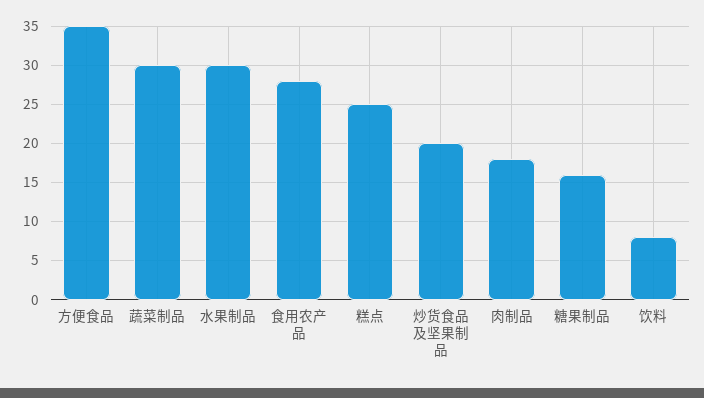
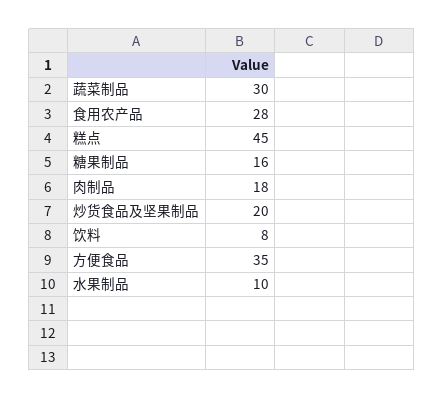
水果制品: 30 -> 10
糕点: 25 -> 45

